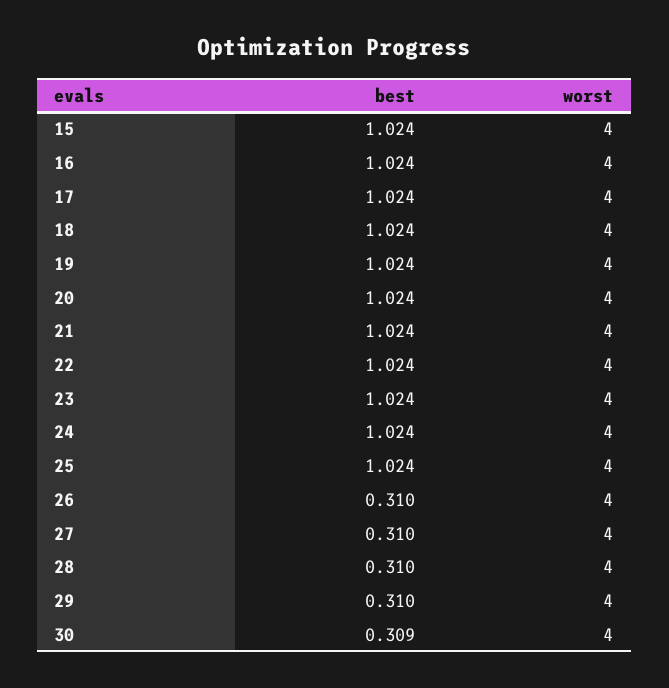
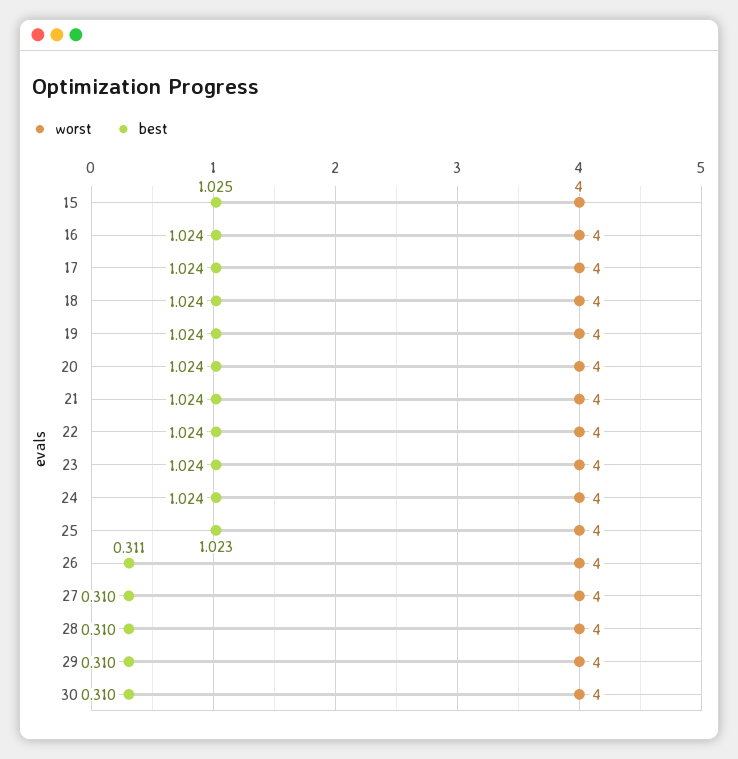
best, 15: 1.024 -> 1.025
best, 25: 1.024 -> 1.023
best, 26: 0.31 -> 0.311
best, 30: 0.309 -> 0.31

